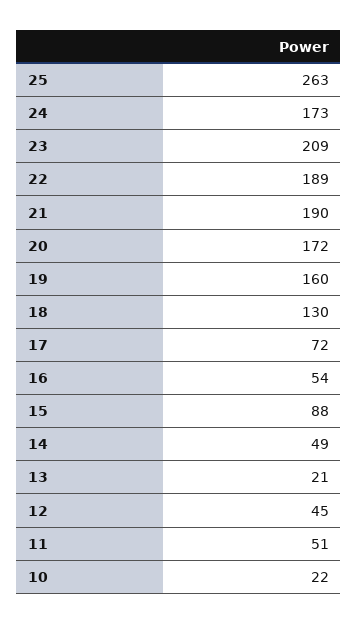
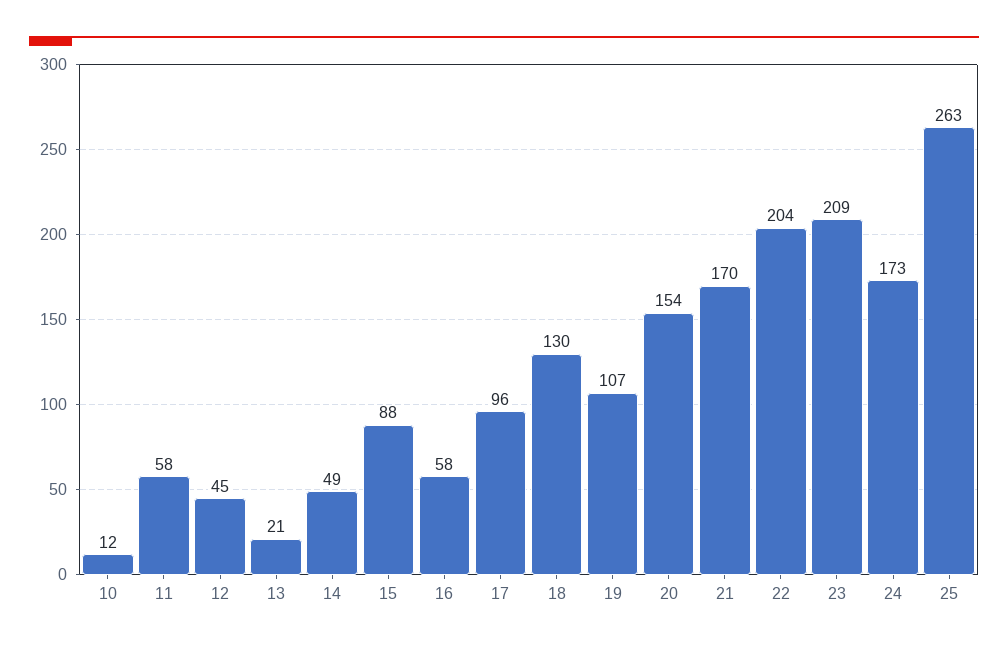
22: 189 -> 204
21: 190 -> 170
20: 172 -> 154
19: 160 -> 107
17: 72 -> 96
16: 54 -> 58
11: 51 -> 58
10: 22 -> 12

